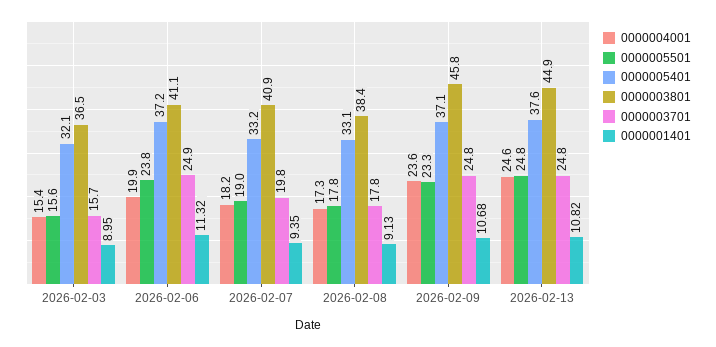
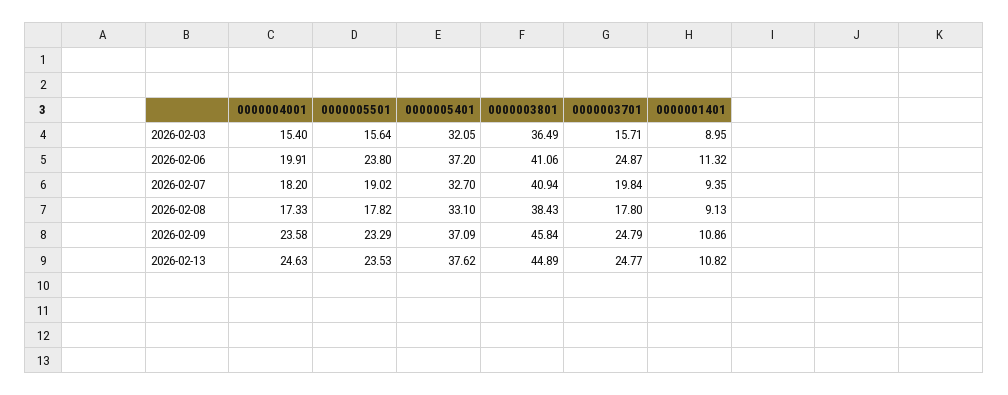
0000005401, 2026-02-07: 33.2 -> 32.7
0000001401, 2026-02-09: 10.68 -> 10.86
0000005501, 2026-02-13: 24.8 -> 23.53

